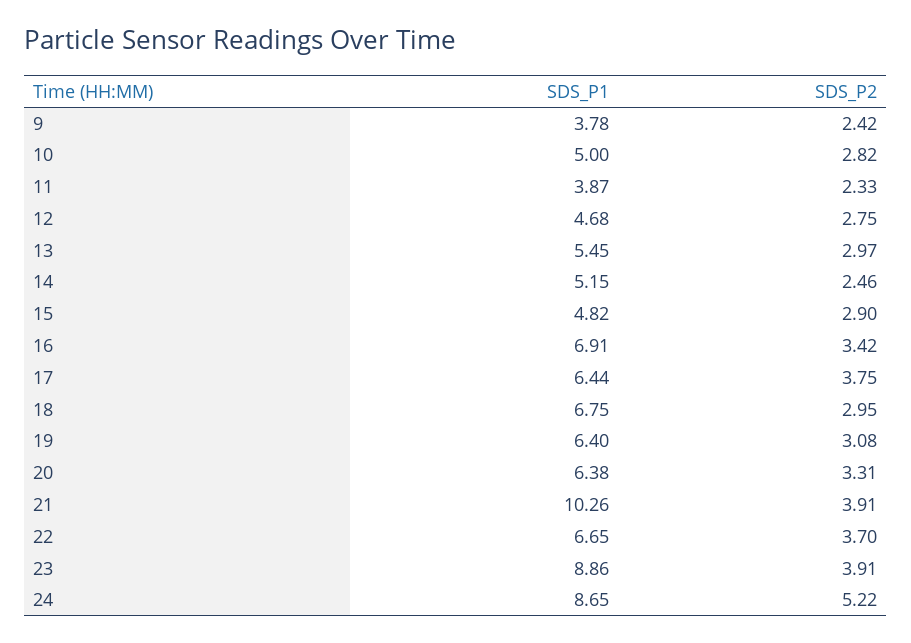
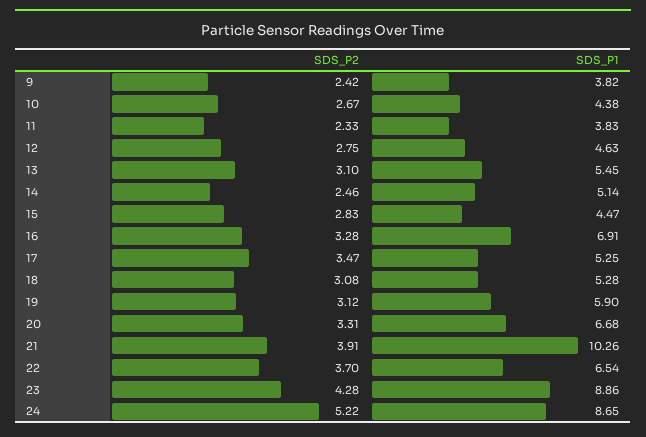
SDS_P1, 9: 3.78 -> 3.82
SDS_P1, 10: 5 -> 4.38
SDS_P2, 10: 2.82 -> 2.67
SDS_P1, 11: 3.87 -> 3.83
SDS_P1, 12: 4.68 -> 4.63
SDS_P2, 13: 2.97 -> 3.1
SDS_P1, 14: 5.15 -> 5.14
SDS_P1, 15: 4.82 -> 4.47
SDS_P2, 15: 2.9 -> 2.83
SDS_P2, 16: 3.42 -> 3.28
SDS_P1, 17: 6.44 -> 5.25
SDS_P2, 17: 3.75 -> 3.47
SDS_P1, 18: 6.75 -> 5.28
SDS_P2, 18: 2.95 -> 3.08
SDS_P1, 19: 6.4 -> 5.9
SDS_P2, 19: 3.08 -> 3.12
SDS_P1, 20: 6.38 -> 6.68
SDS_P1, 22: 6.65 -> 6.54
SDS_P2, 23: 3.91 -> 4.28

